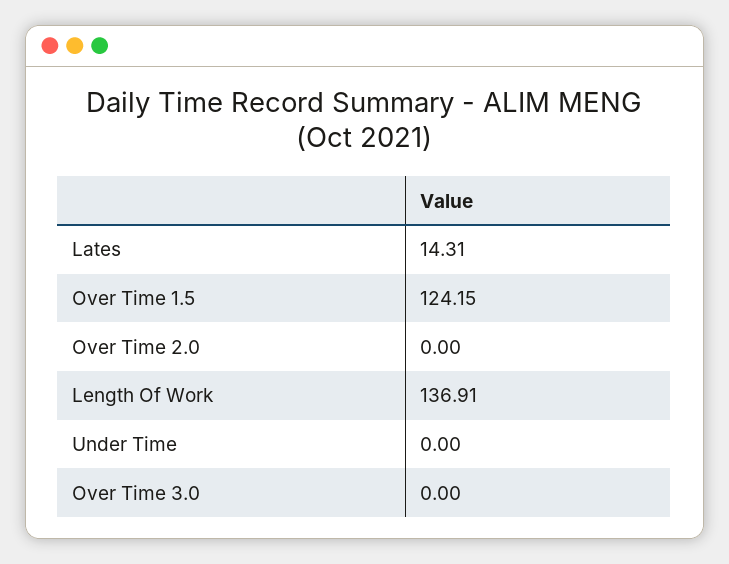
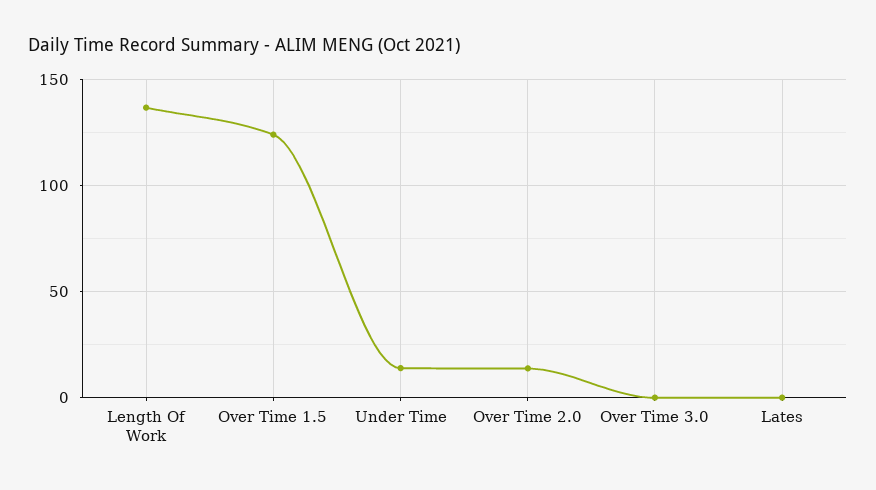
Lates: 14.31 -> 0
Over Time 2.0: 0 -> 15
Under Time: 0 -> 15

